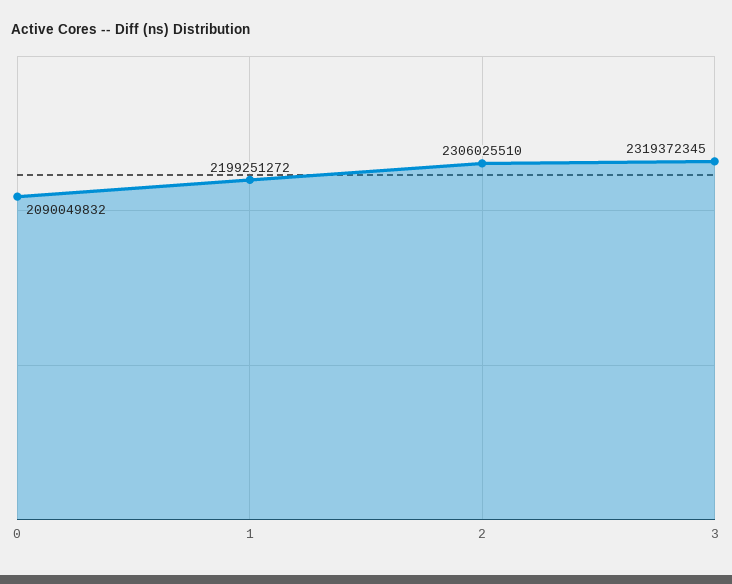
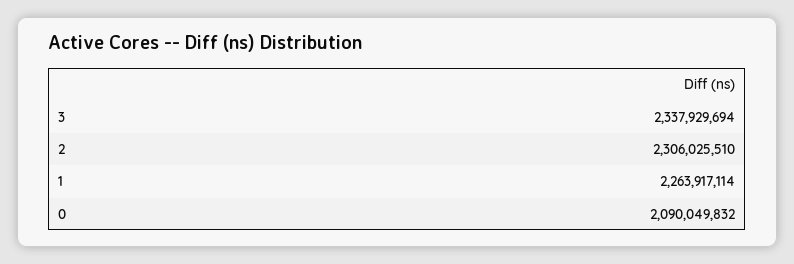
1: 2199251272 -> 2263917114
3: 2319372345 -> 2337929694

